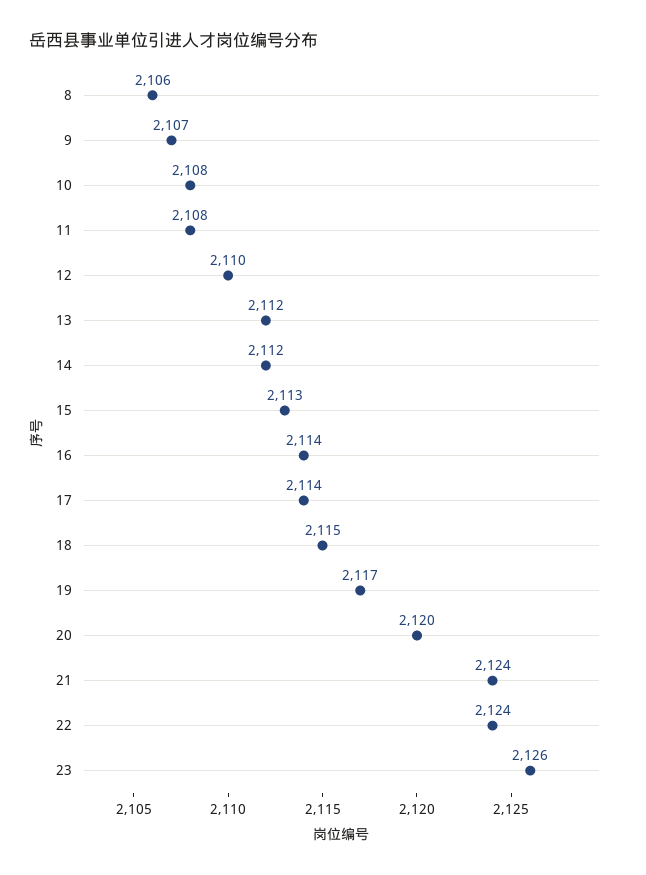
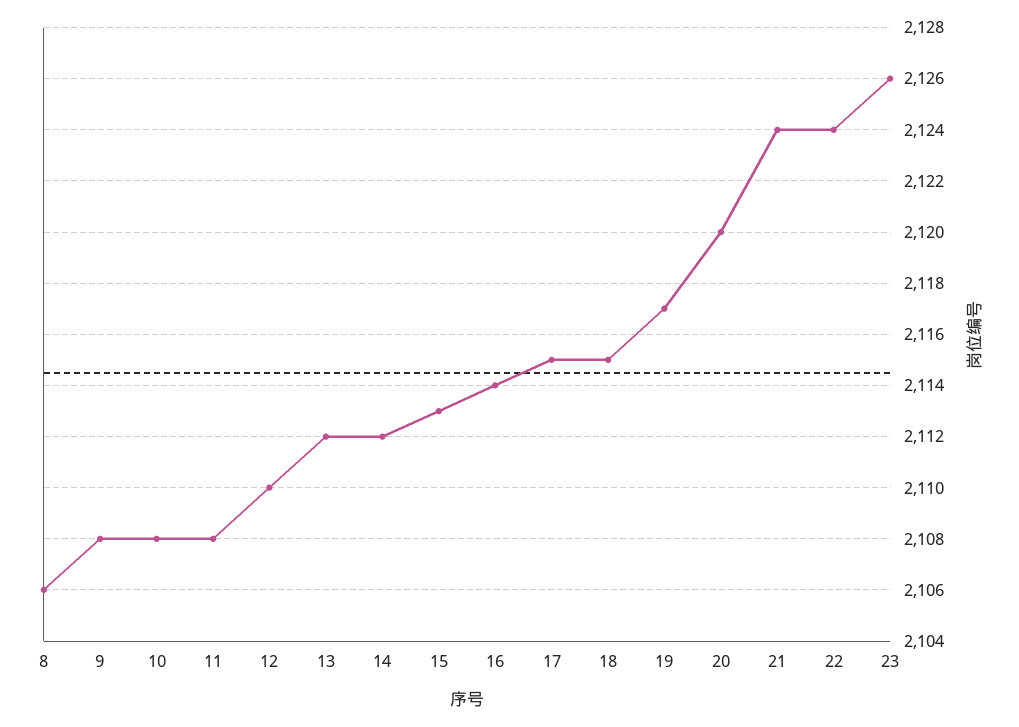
9: 2107 -> 2108
17: 2114 -> 2115

